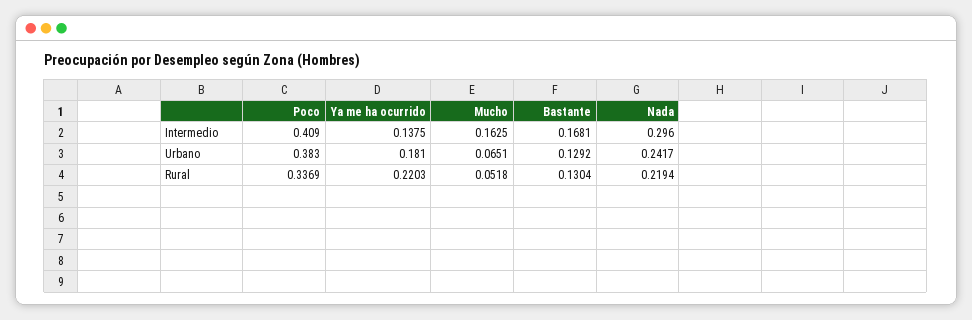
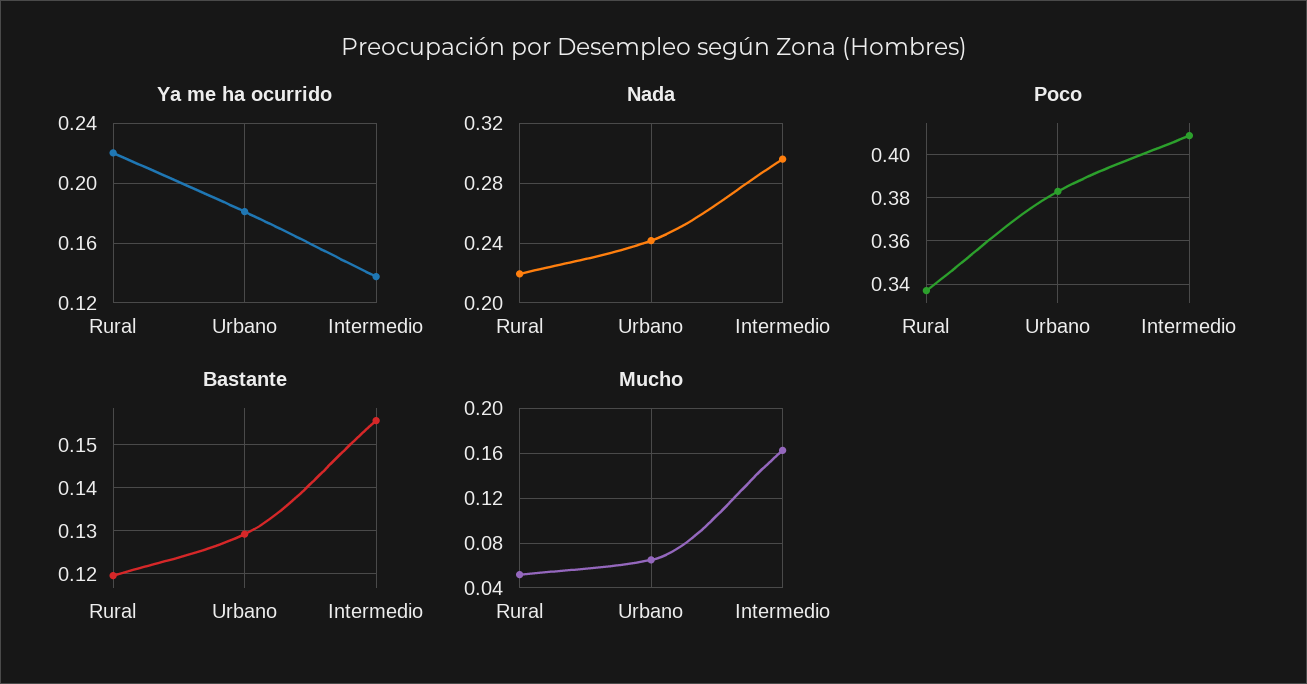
Bastante, Intermedio: 0.1681 -> 0.156
Bastante, Rural: 0.1304 -> 0.12

